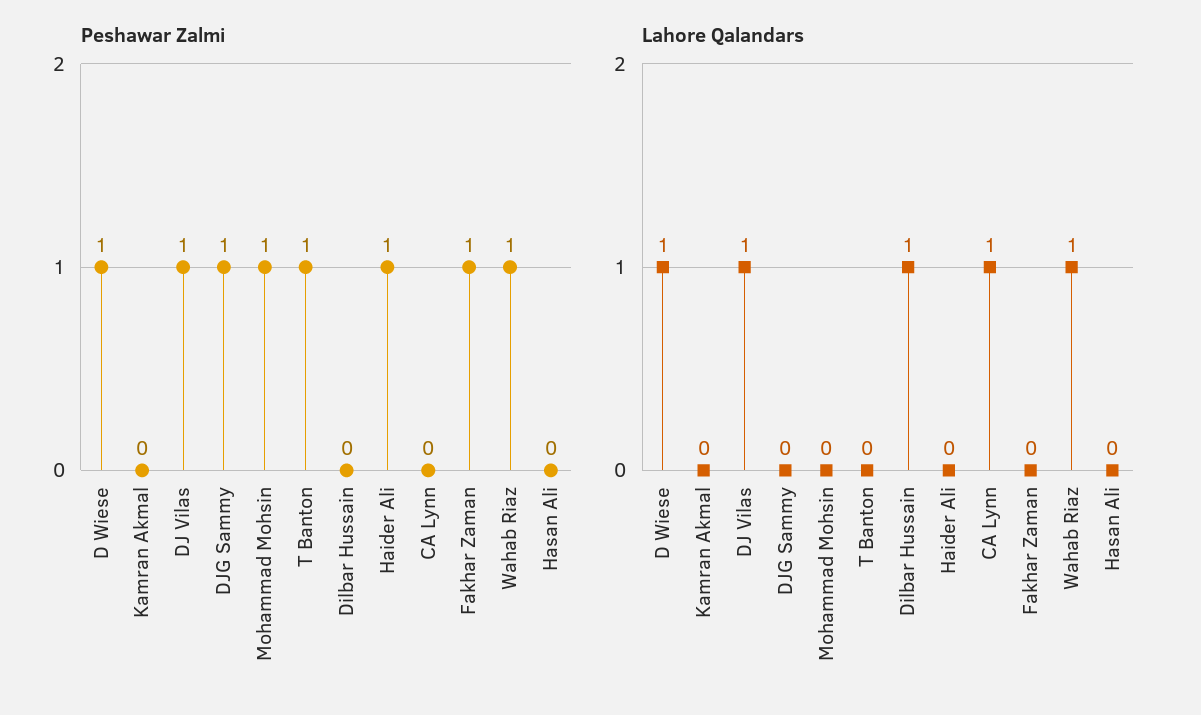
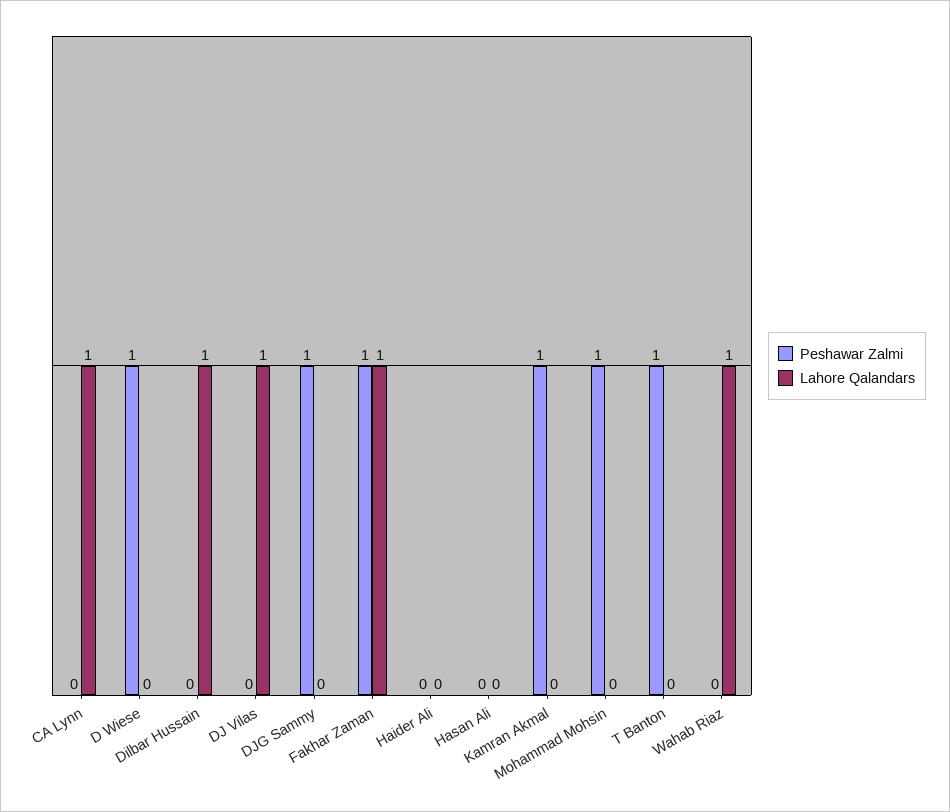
Peshawar Zalmi, Kamran Akmal: 0 -> 1
Peshawar Zalmi, DJ Vilas: 1 -> 0
Peshawar Zalmi, Haider Ali: 1 -> 0
Peshawar Zalmi, Wahab Riaz: 1 -> 0
Lahore Qalandars, D Wiese: 1 -> 0
Lahore Qalandars, Fakhar Zaman: 0 -> 1

